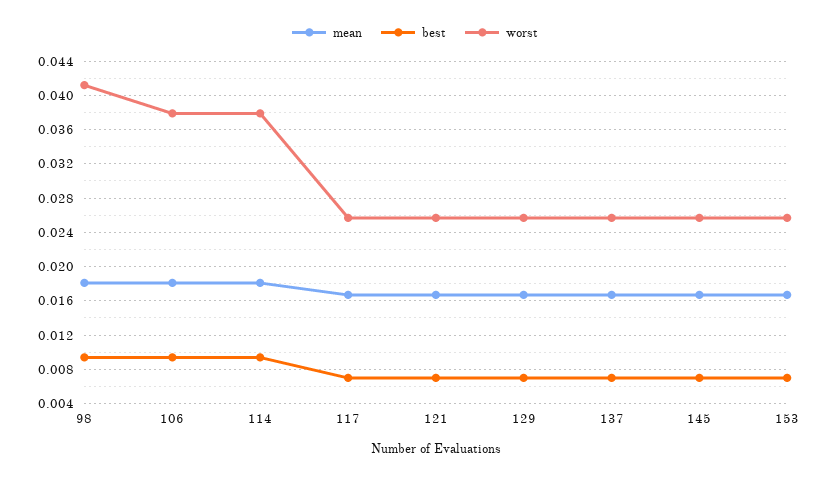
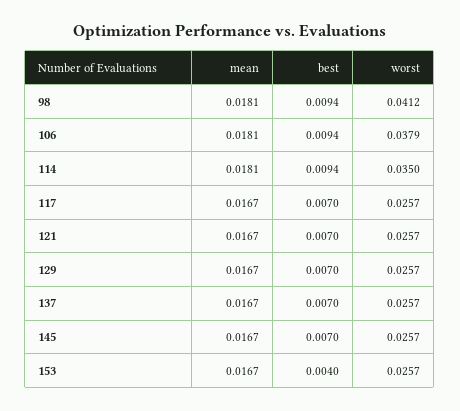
worst, 114: 0.038 -> 0.035
best, 153: 0.007 -> 0.004

